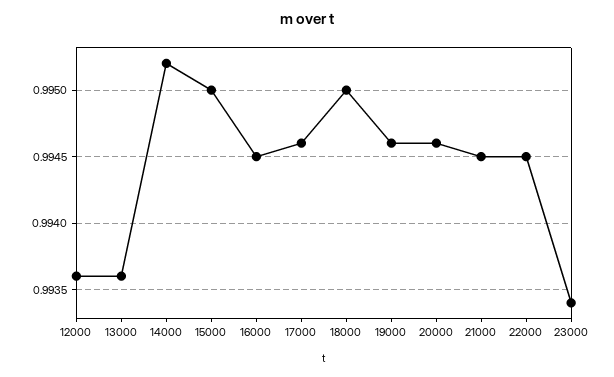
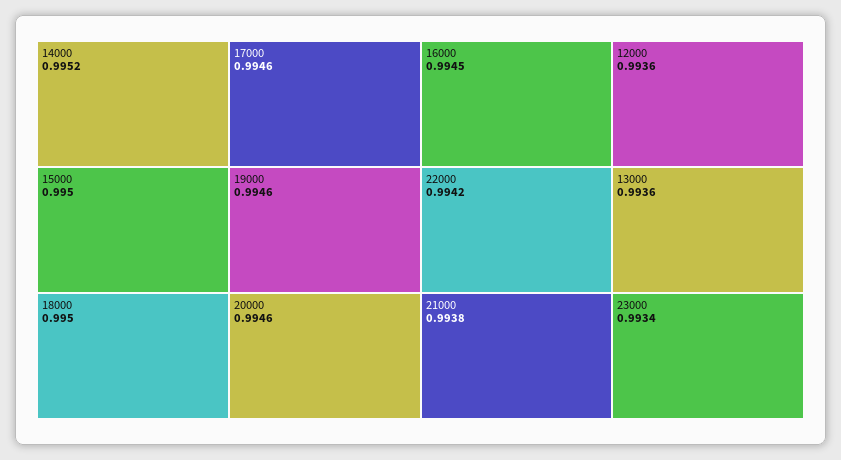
21000: 0.9945 -> 0.9938
22000: 0.9945 -> 0.9942

